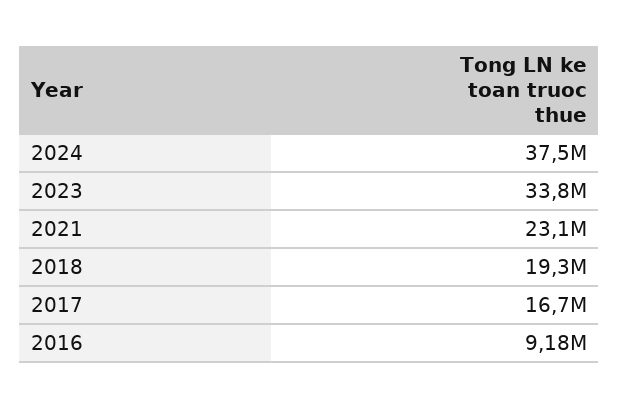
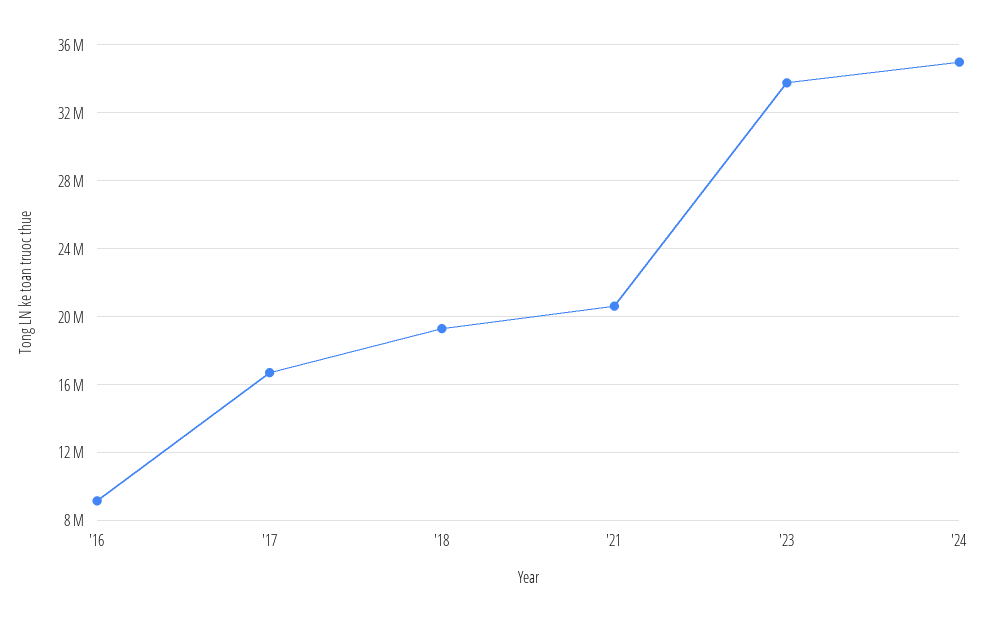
2024: 37500000 -> 35000000
2021: 23100000 -> 20500000

